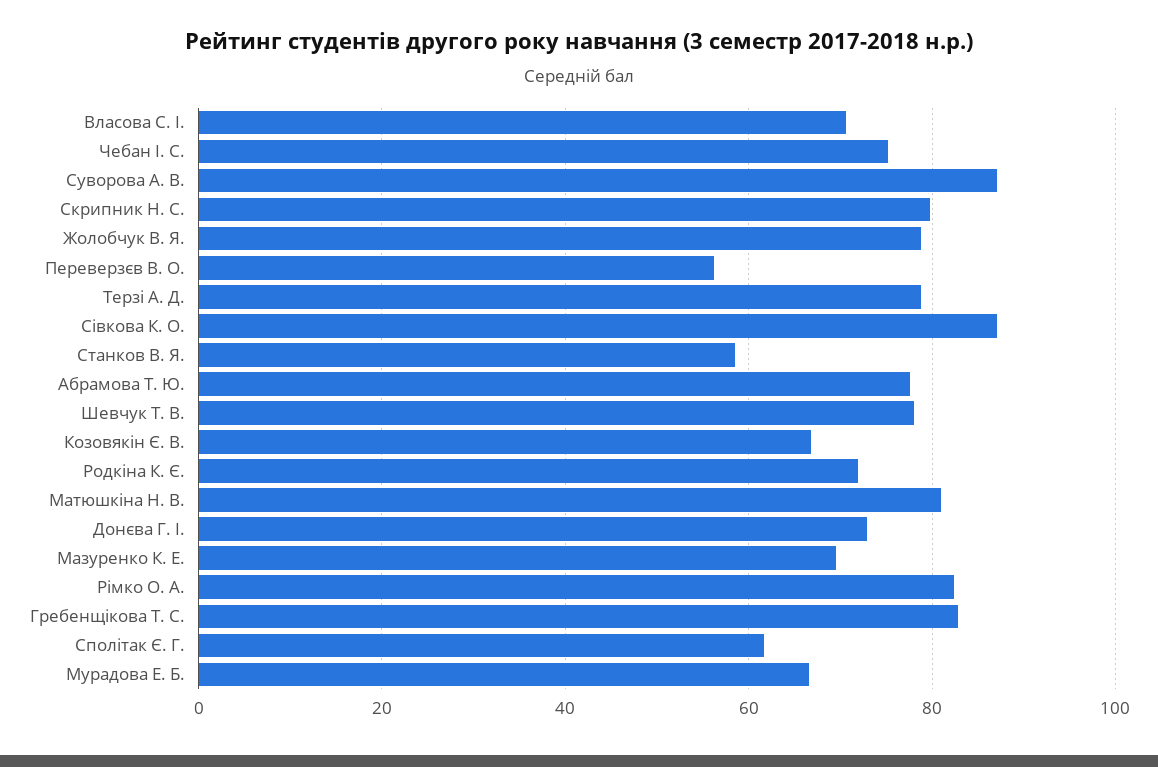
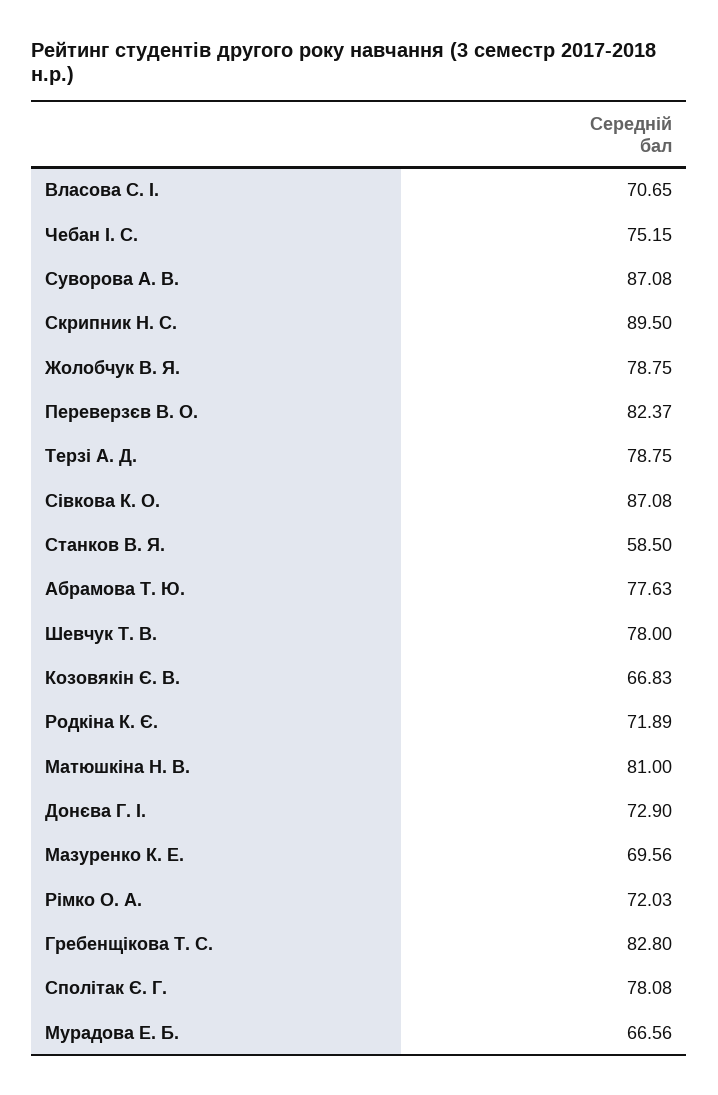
Скрипник Н. С.: 80 -> 89.5
Переверзєв В. О.: 56 -> 82.37
Рімко О. А.: 82 -> 72.03
Сполітак Є. Г.: 62 -> 78.08

